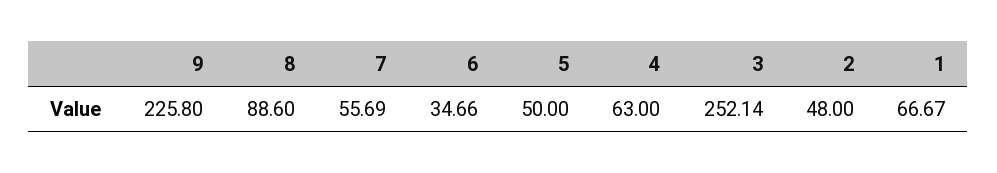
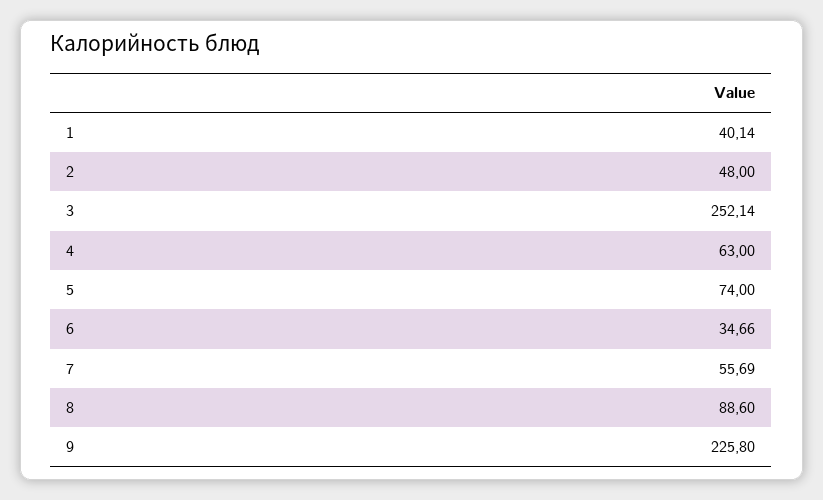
5: 50 -> 74
1: 66.67 -> 40.14

